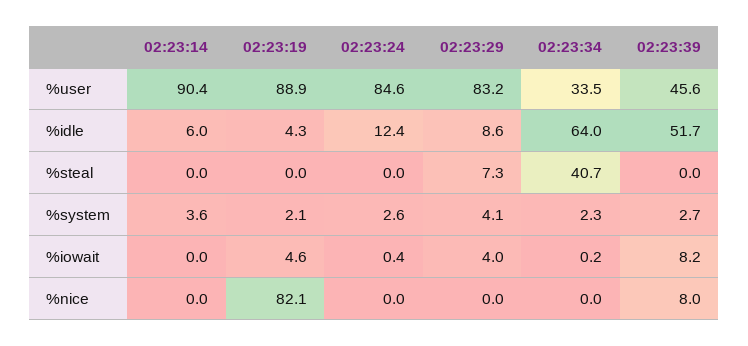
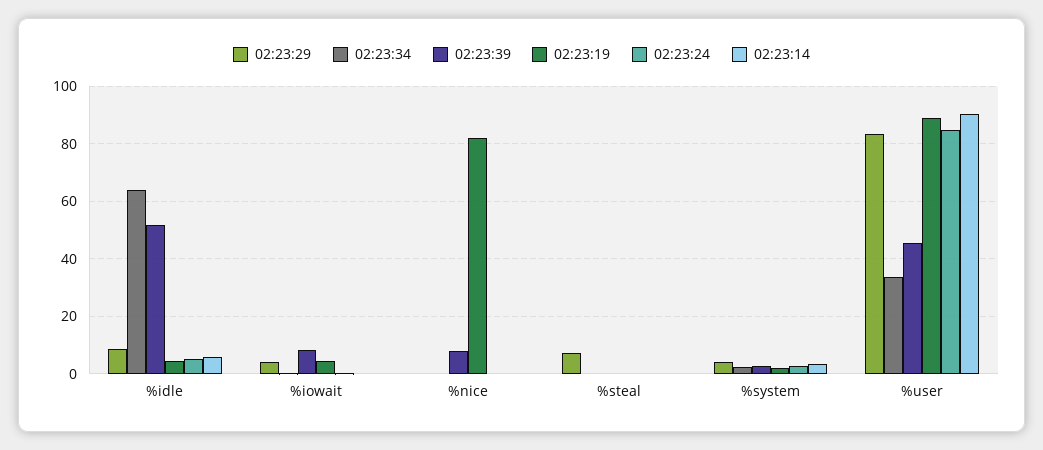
02:23:24, %idle: 12.4 -> 5
02:23:34, %steal: 40.7 -> 0

